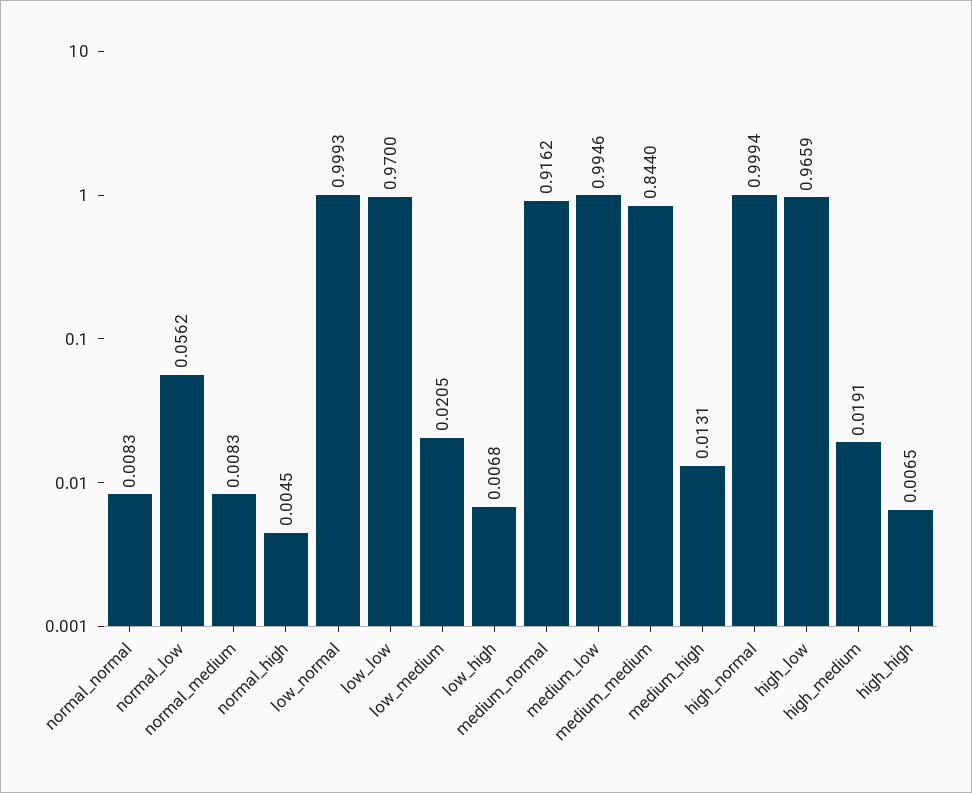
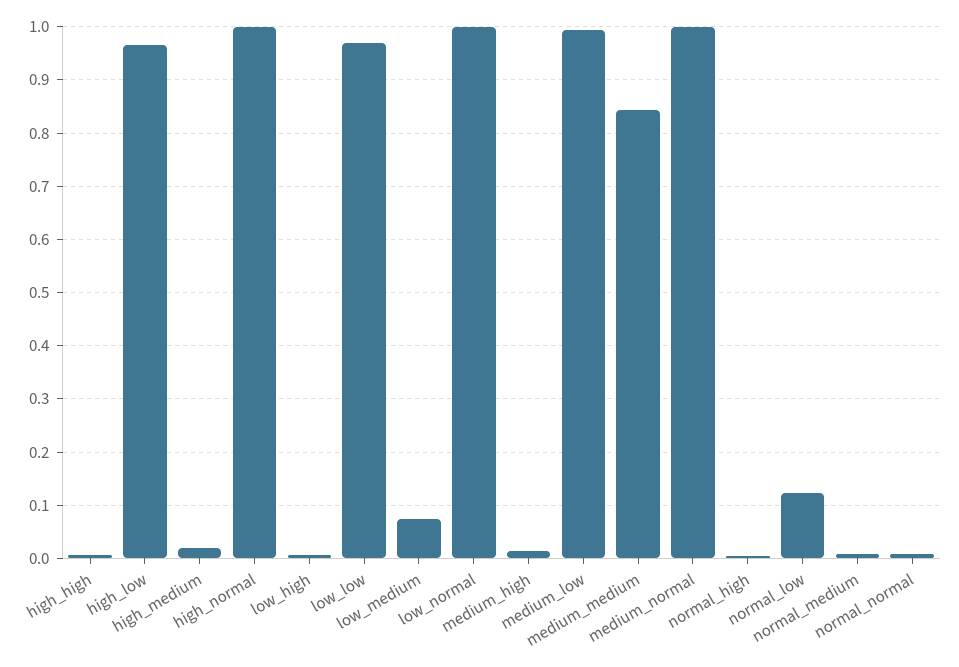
normal_low: 0.0562 -> 0.12
low_medium: 0.0205 -> 0.08
medium_normal: 0.9162 -> 1

